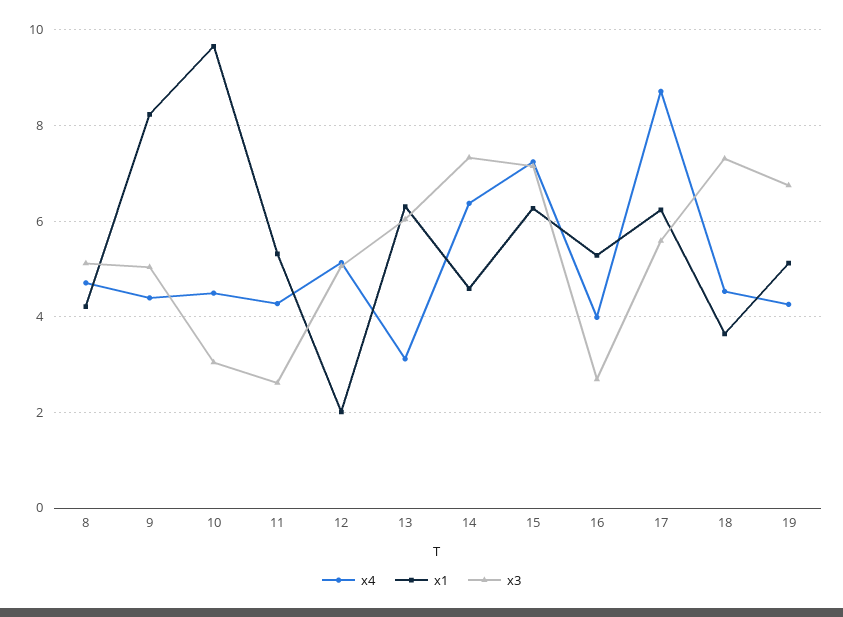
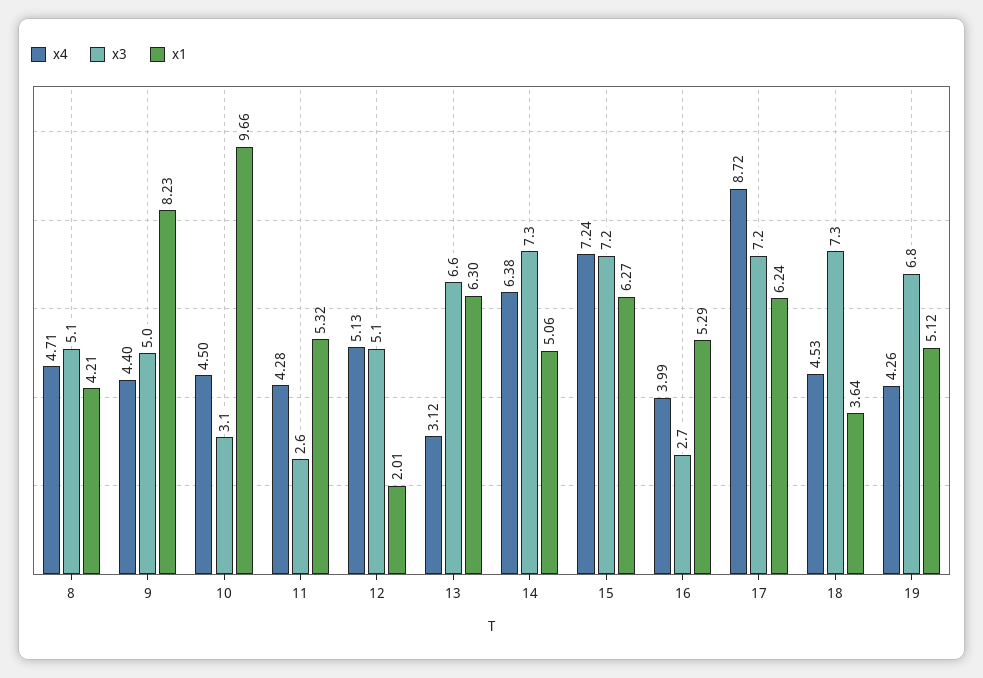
x3, 13: 6 -> 6.6
x1, 14: 4.6 -> 5.06
x3, 17: 5.6 -> 7.2

